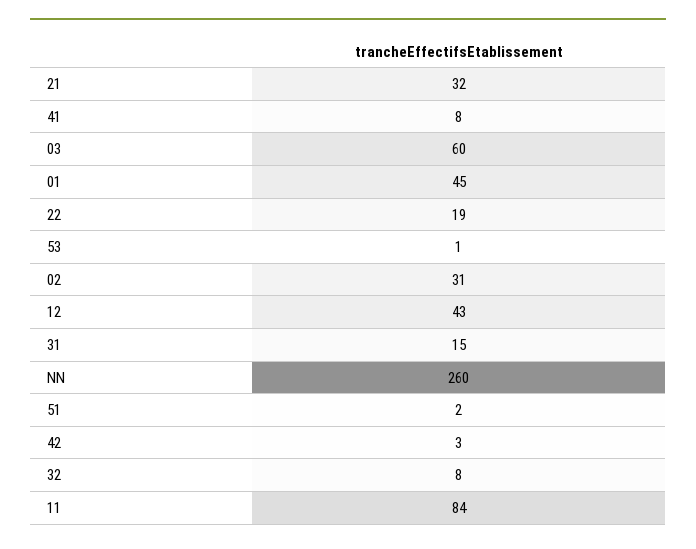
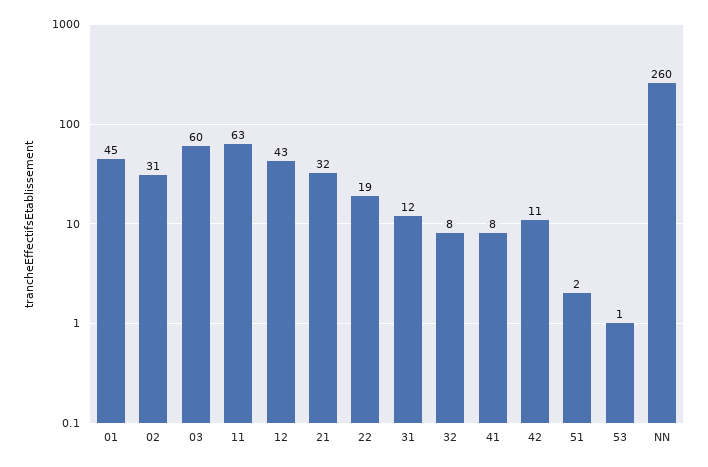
31: 15 -> 12
42: 3 -> 11
11: 84 -> 63

